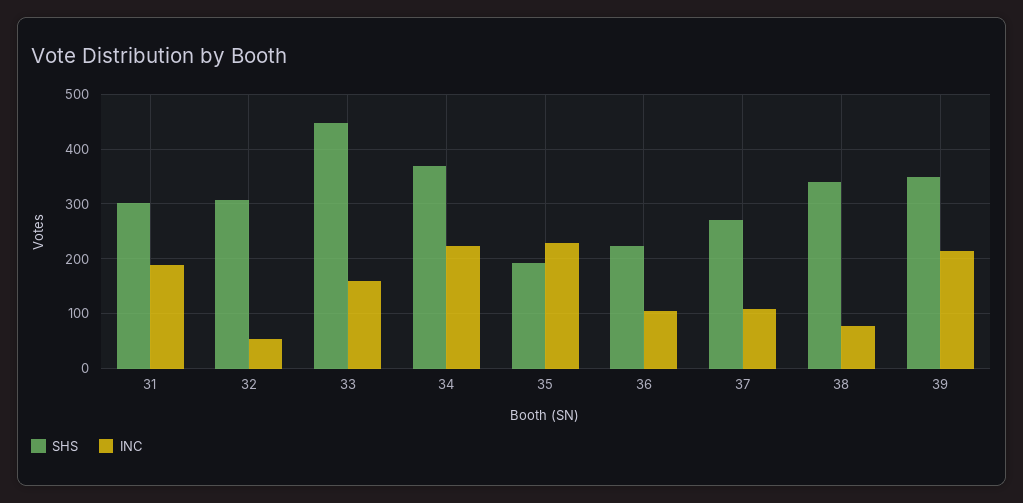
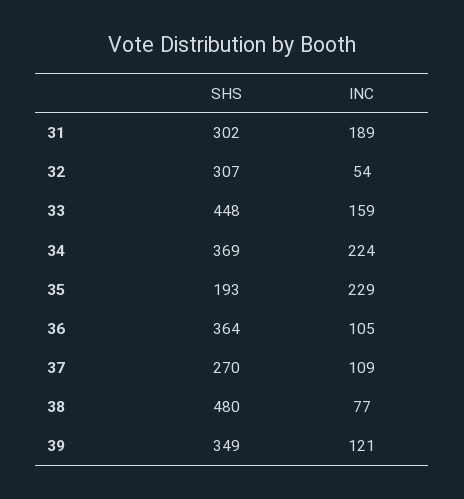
SHS, 36: 220 -> 364
SHS, 38: 340 -> 480
INC, 39: 220 -> 121

